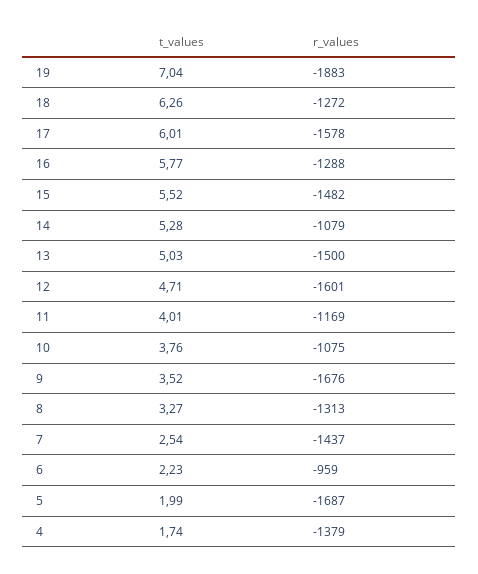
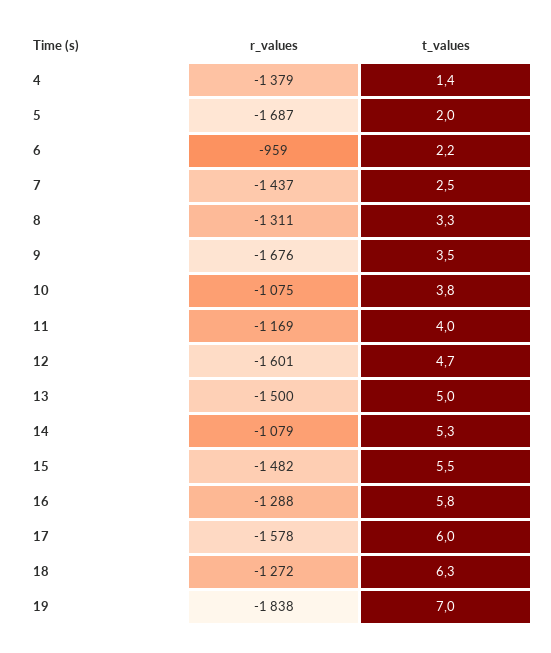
r_values, 19: -1883 -> -1838
r_values, 8: -1313 -> -1311
t_values, 4: 1.74 -> 1.4

